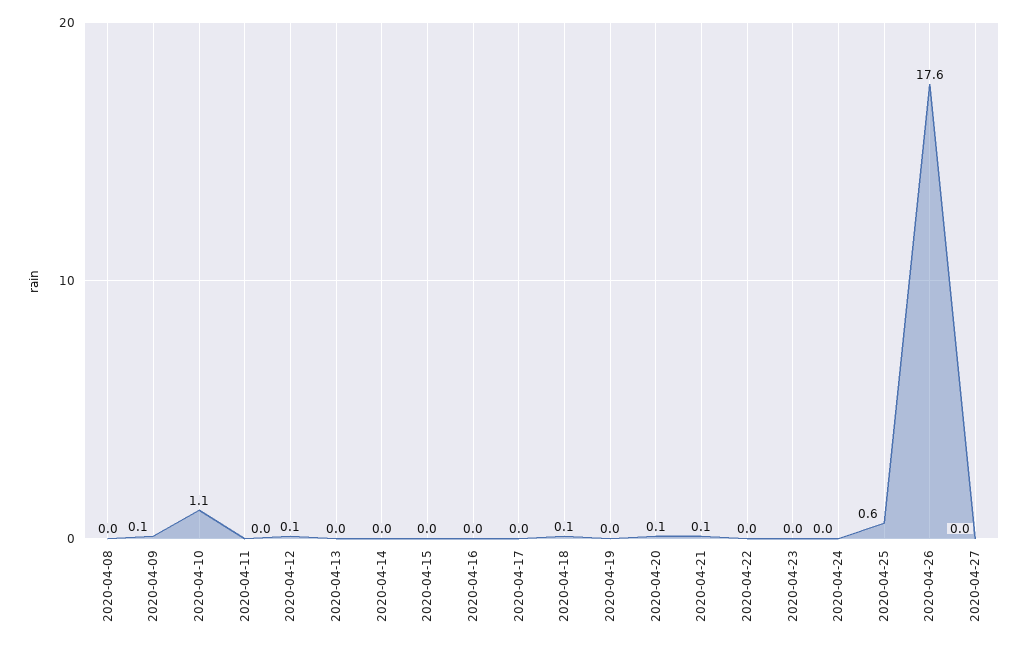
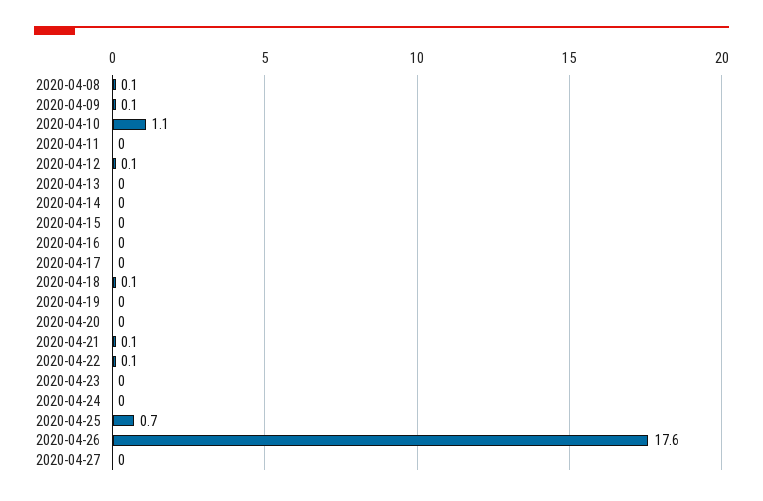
2020-04-08: 0 -> 0.1
2020-04-20: 0.1 -> 0
2020-04-22: 0 -> 0.1
2020-04-25: 0.6 -> 0.7

